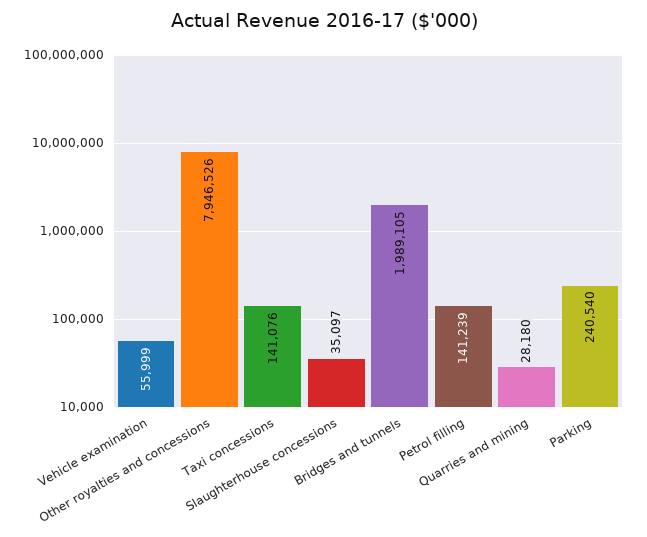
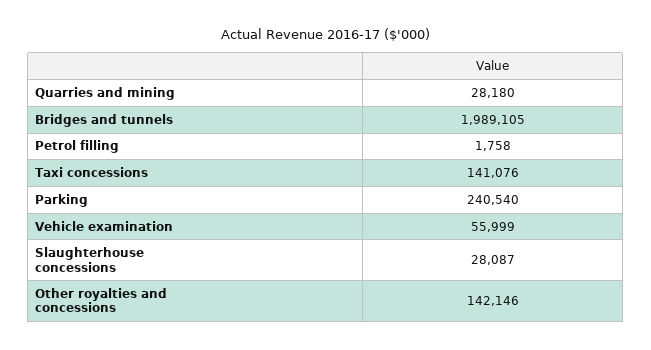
Other royalties and concessions: 7946526 -> 142146
Slaughterhouse concessions: 35097 -> 28087
Petrol filling: 141239 -> 1758

